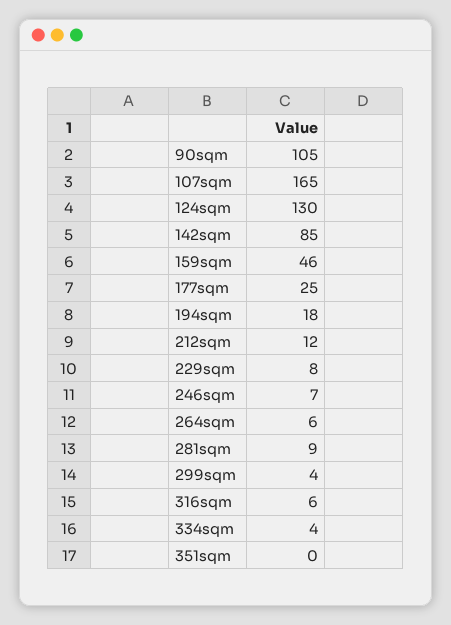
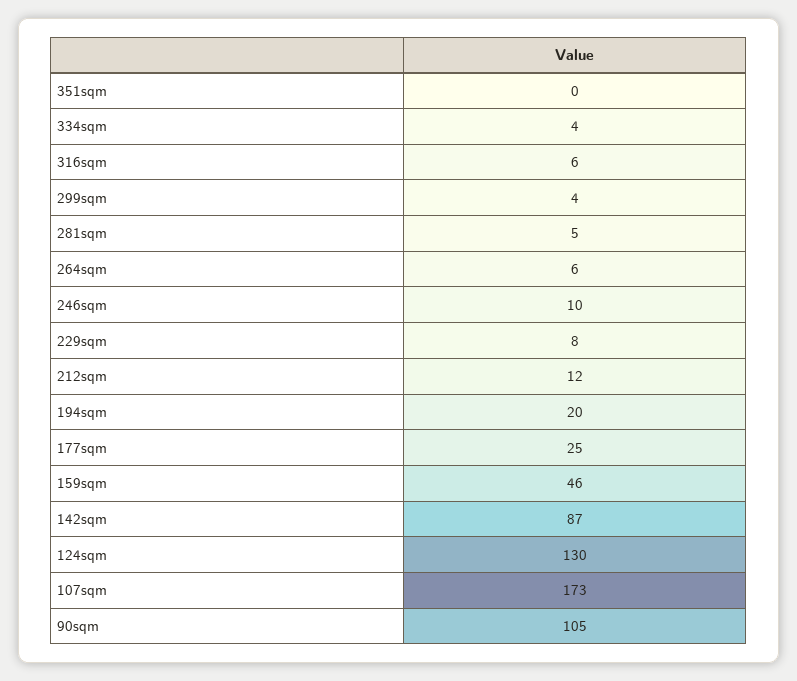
107sqm: 165 -> 173
142sqm: 85 -> 87
194sqm: 18 -> 20
246sqm: 7 -> 10
281sqm: 9 -> 5

